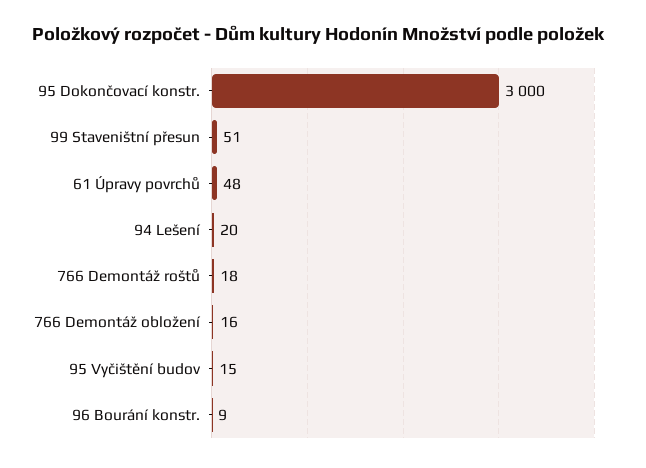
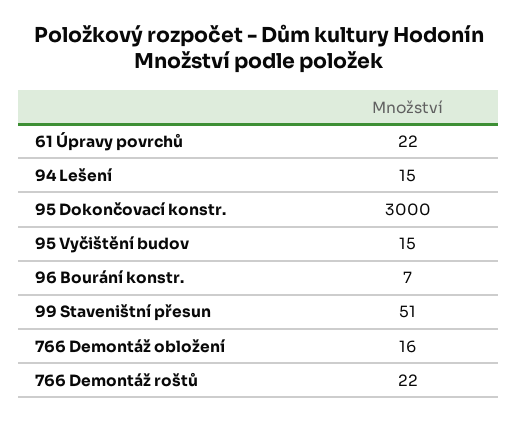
61 Úpravy povrchů: 48 -> 22
94 Lešení: 20 -> 15
766 Demontáž roštů: 18 -> 22
96 Bourání konstr.: 9 -> 7

